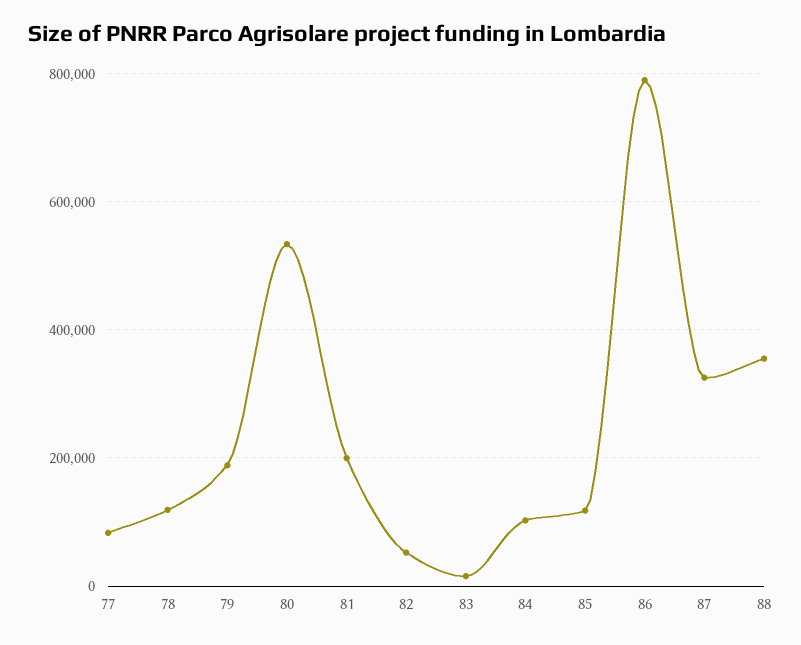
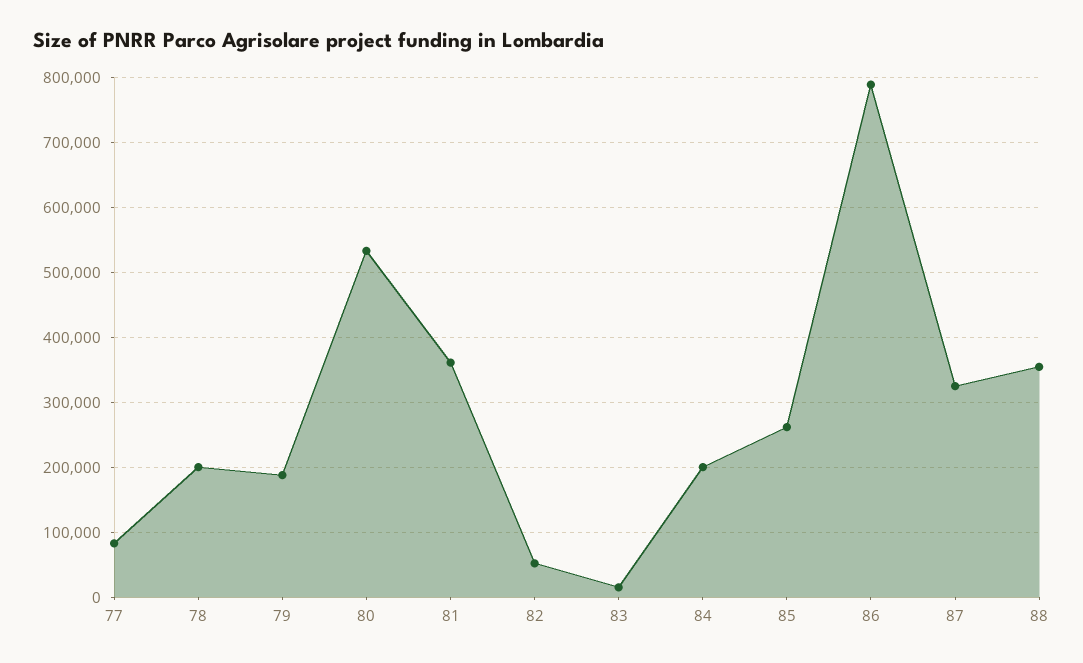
78: 120000 -> 200000
81: 200000 -> 360000
84: 100000 -> 200000
85: 120000 -> 260000

